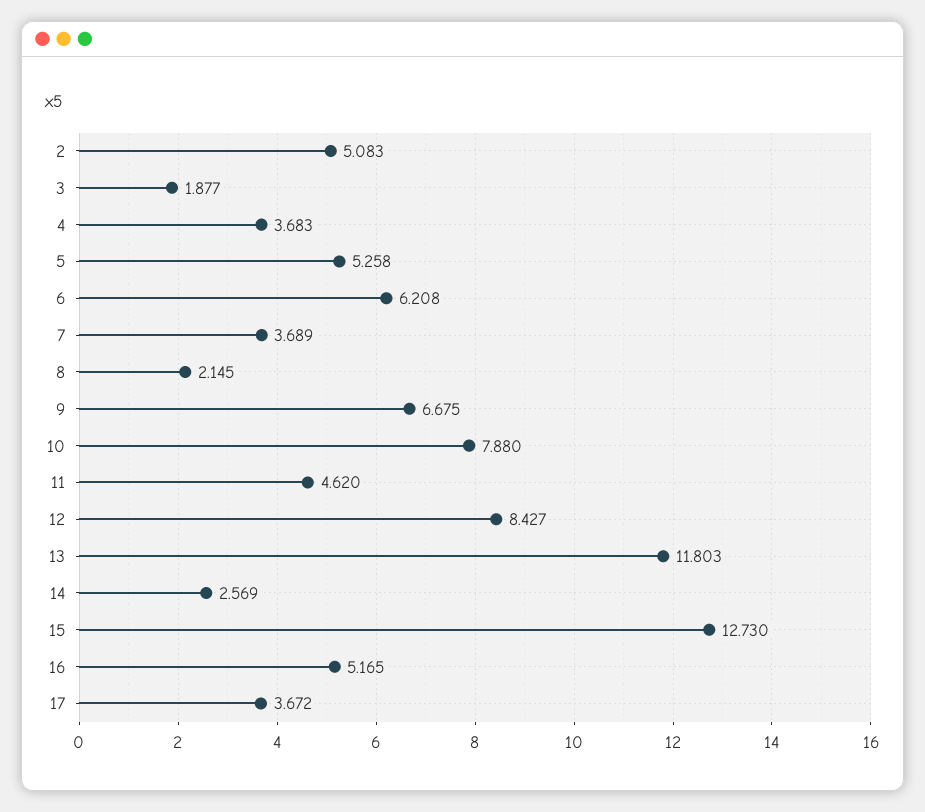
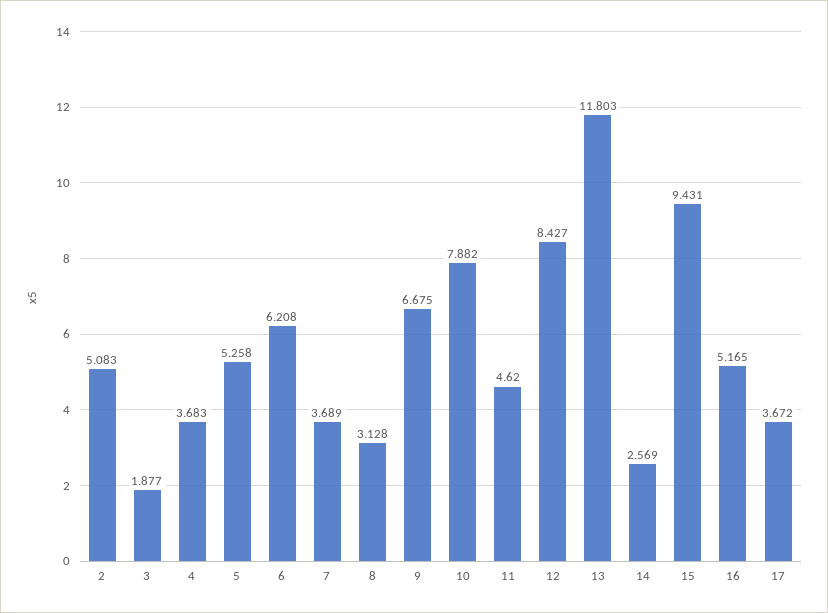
8: 2.145 -> 3.128
10: 7.88 -> 7.882
15: 12.73 -> 9.431

